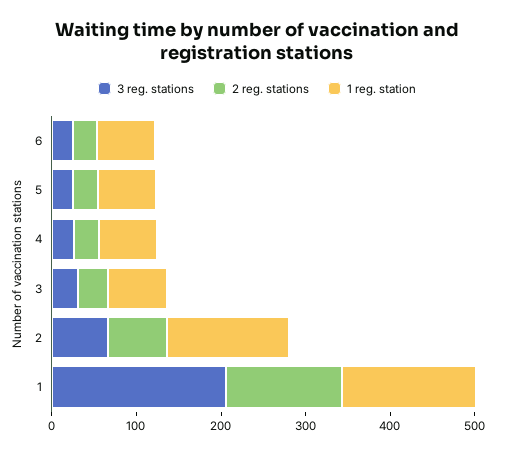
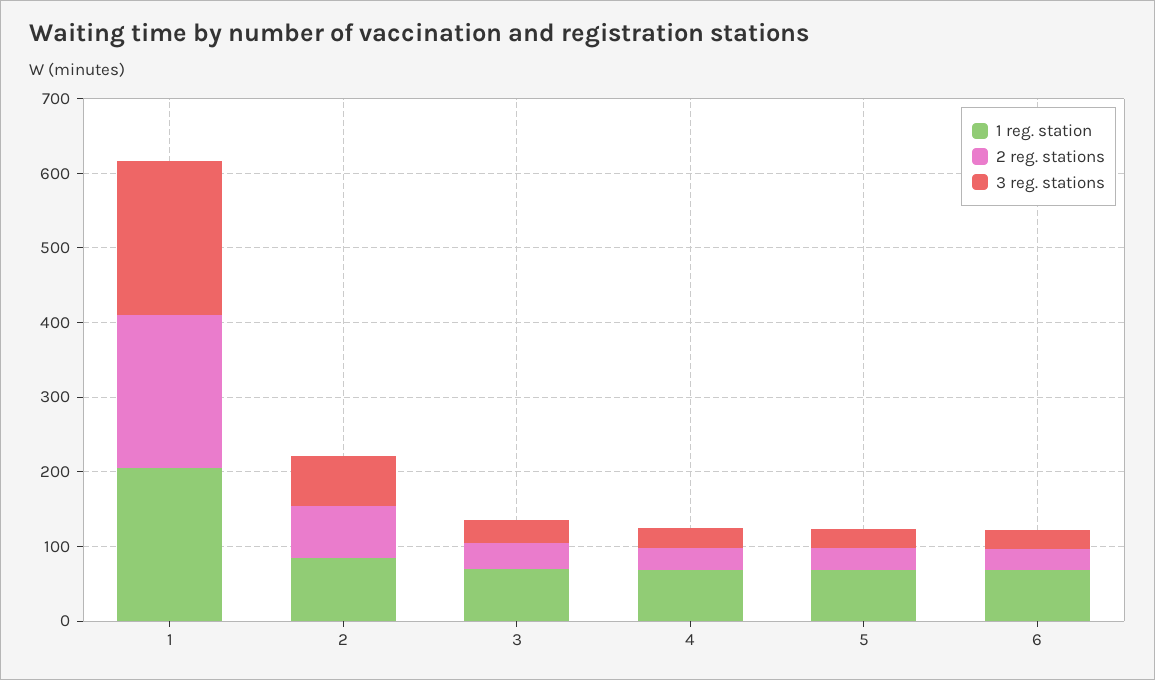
1 reg. station, 2: 140 -> 80
2 reg. stations, 1: 140 -> 200
1 reg. station, 1: 160 -> 200

